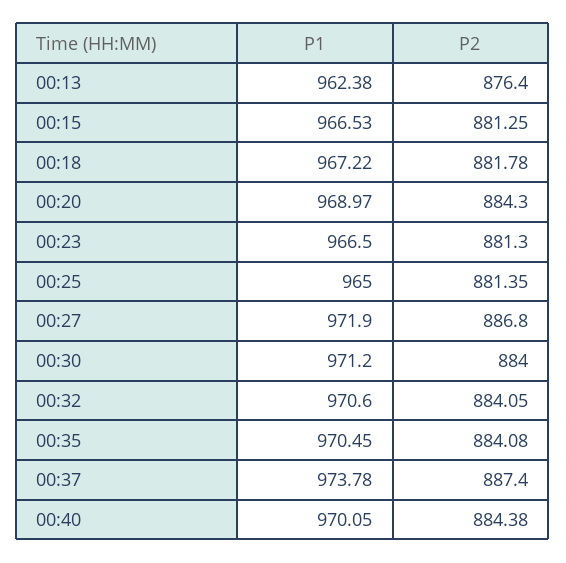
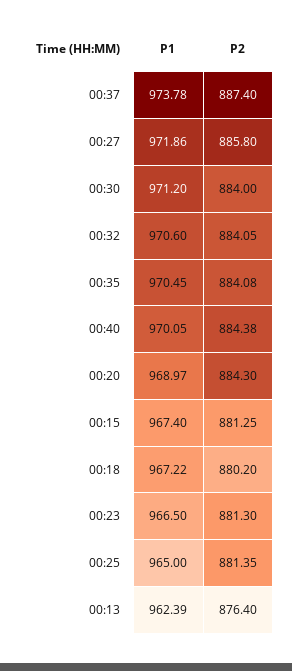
P1, 00:13: 962.38 -> 962.39
P1, 00:15: 966.53 -> 967.4
P2, 00:18: 881.78 -> 880.2
P1, 00:27: 971.9 -> 971.86
P2, 00:27: 886.8 -> 885.8

